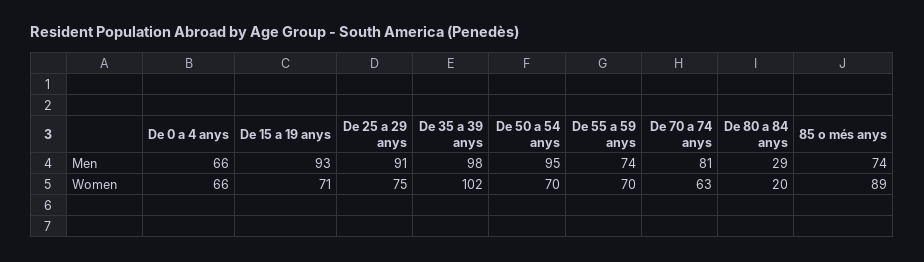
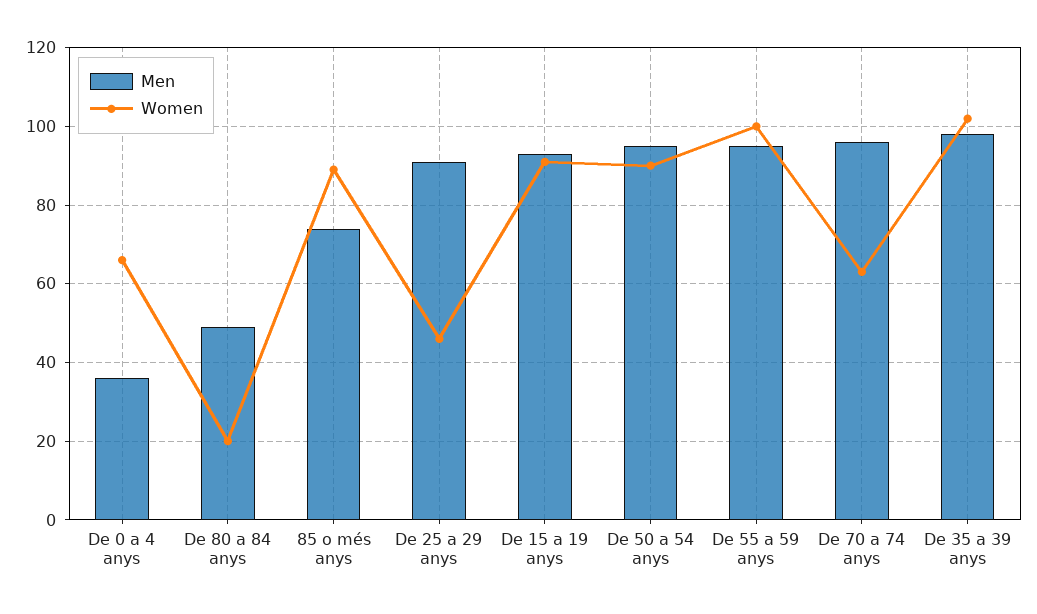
Men, De 0 a 4 anys: 66 -> 35
Men, De 55 a 59 anys: 74 -> 95
Men, De 70 a 74 anys: 81 -> 95
Men, De 80 a 84 anys: 29 -> 50
Women, De 15 a 19 anys: 71 -> 90
Women, De 25 a 29 anys: 75 -> 45
Women, De 50 a 54 anys: 70 -> 90
Women, De 55 a 59 anys: 70 -> 100

